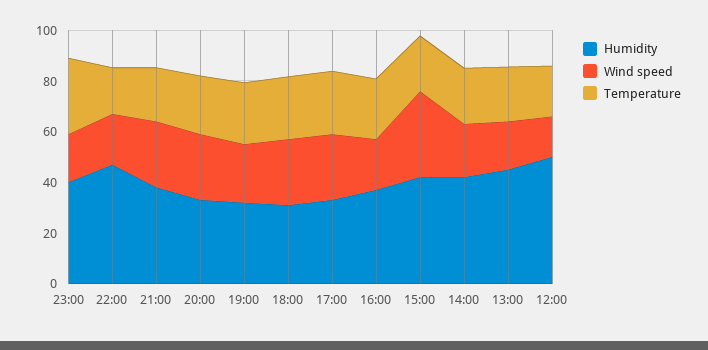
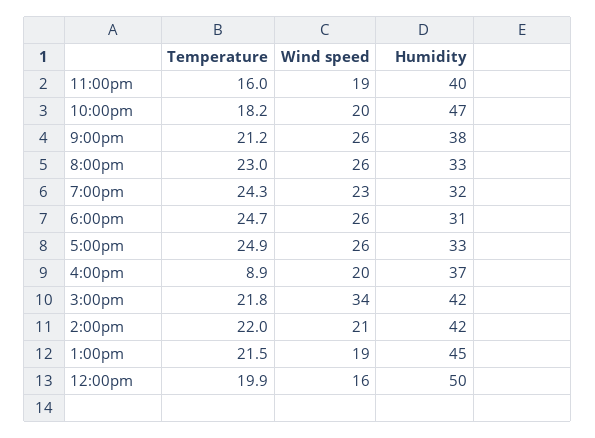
Temperature, 23:00: 30 -> 16
Temperature, 16:00: 25 -> 8.9

